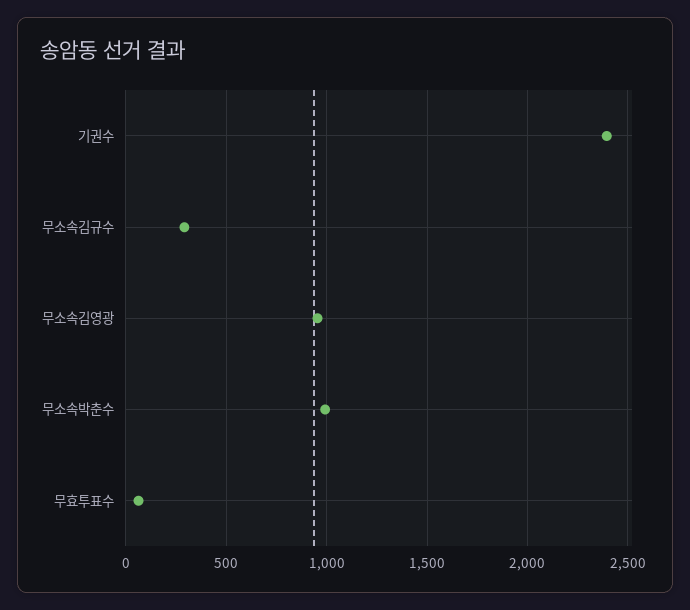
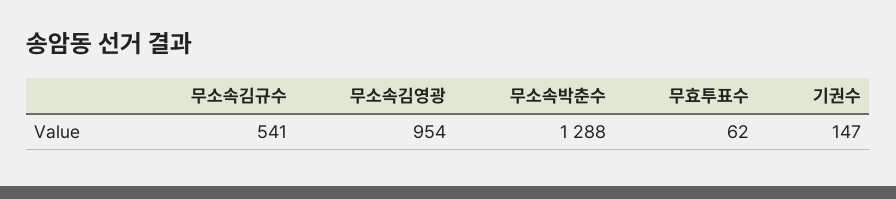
기권수: 2400 -> 147
무소속김규수: 300 -> 541
무소속박춘수: 1000 -> 1288

